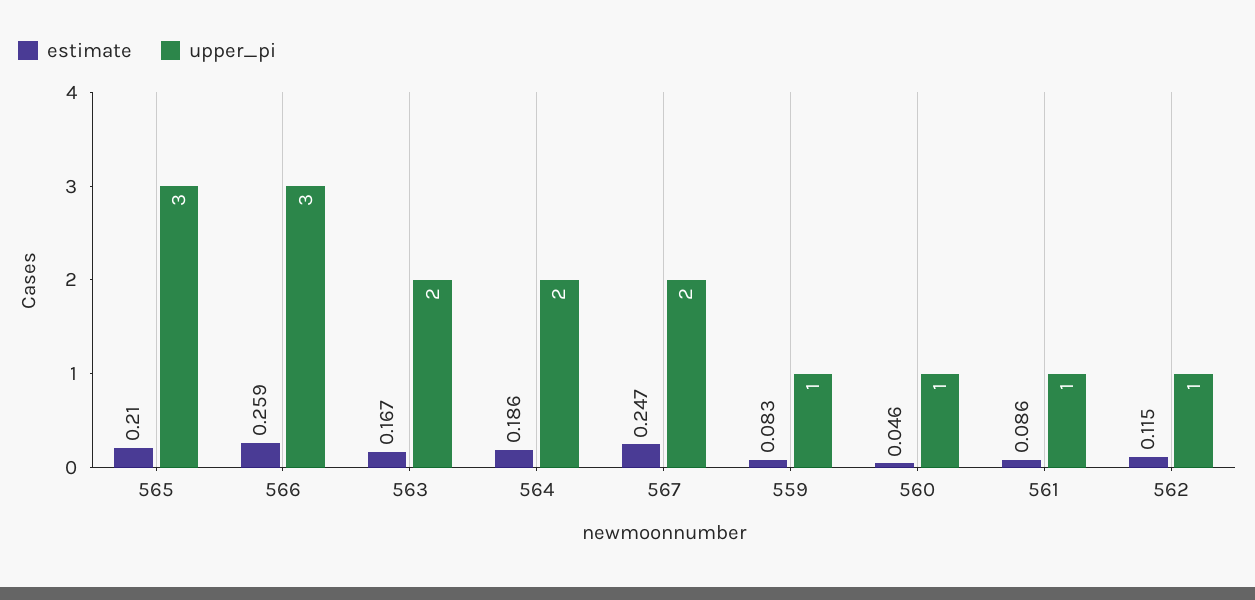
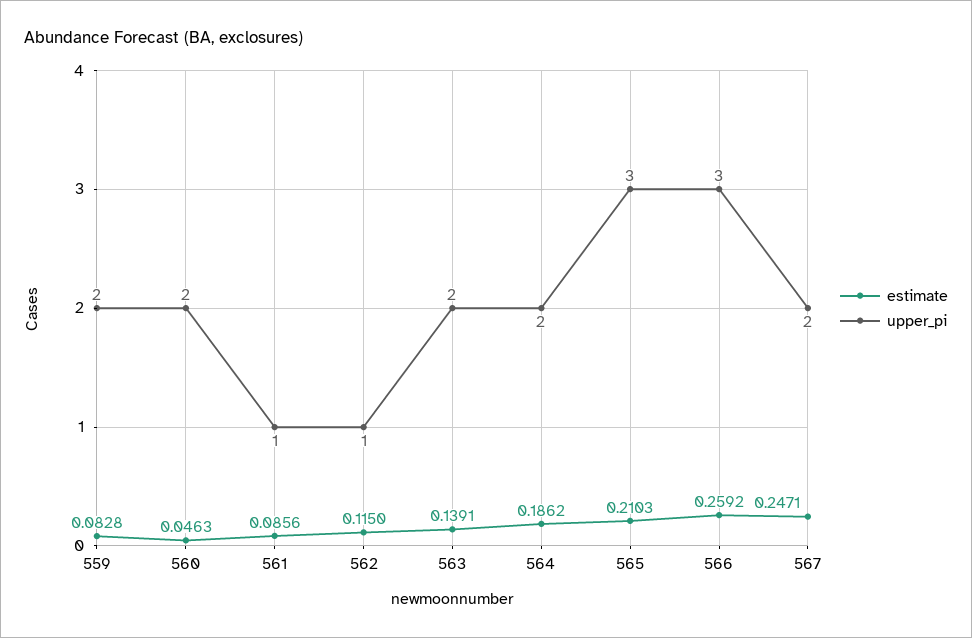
estimate, 563: 0.167 -> 0.1391
upper_pi, 559: 1 -> 2
upper_pi, 560: 1 -> 2

